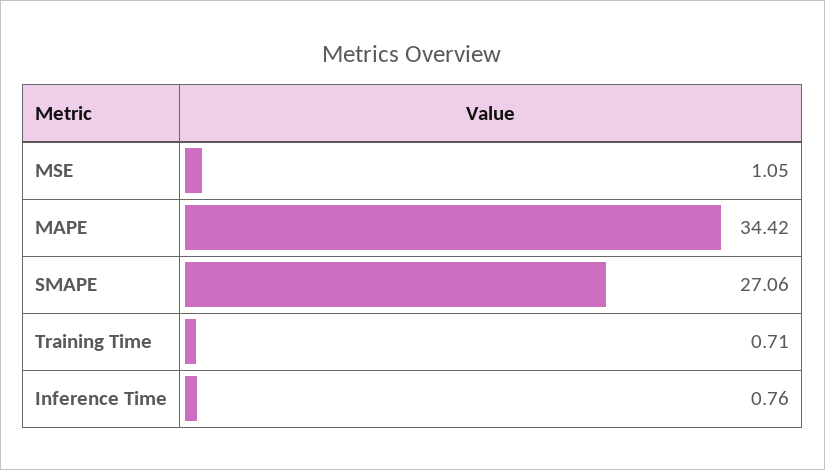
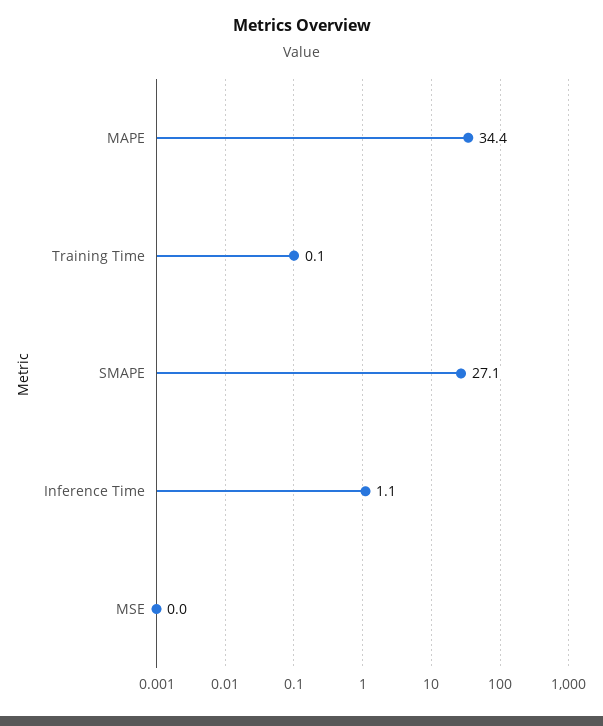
MSE: 1.05 -> 0
Training Time: 0.71 -> 0.1
Inference Time: 0.76 -> 1.1

